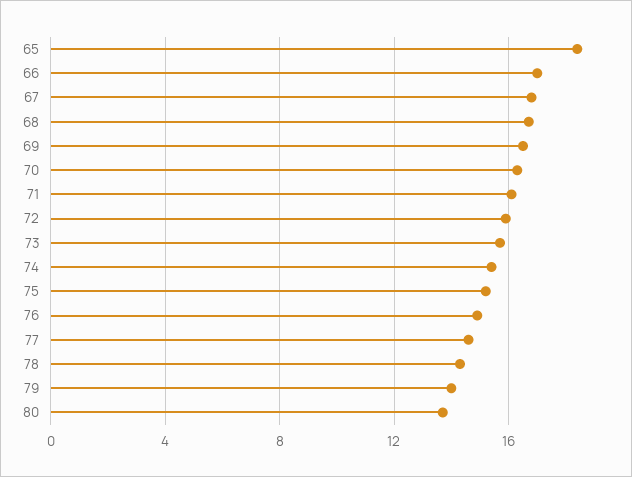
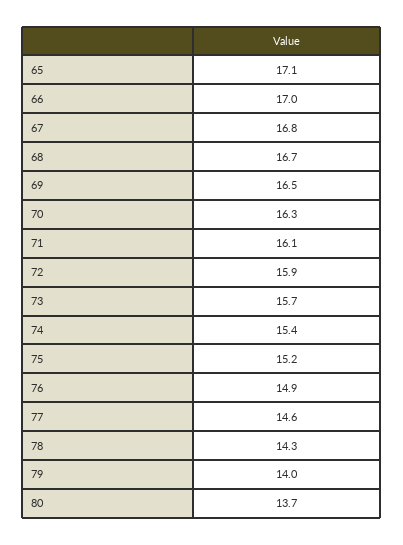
65: 18.5 -> 17.1

